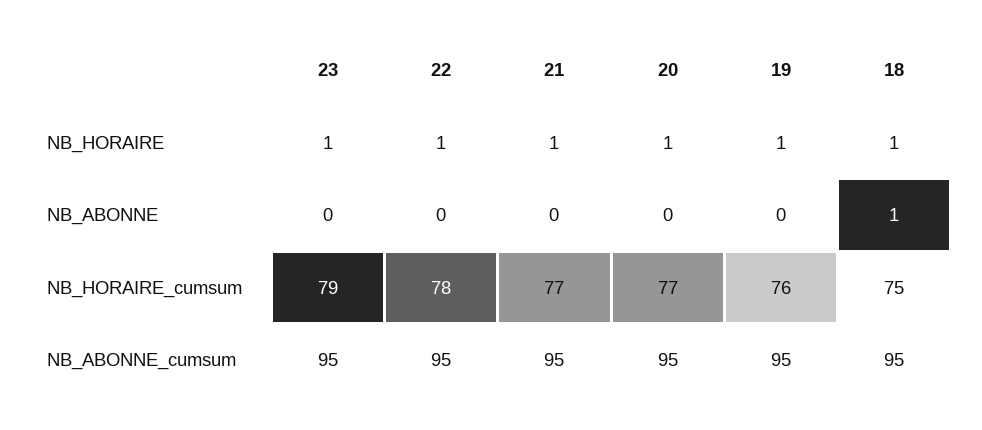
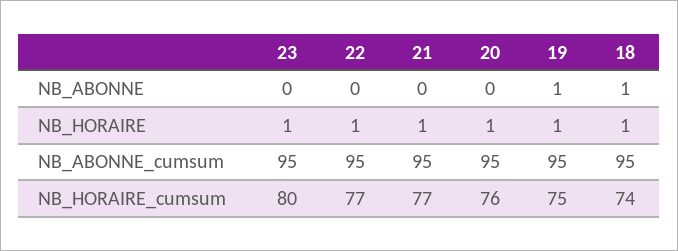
19, NB_ABONNE: 0 -> 1
23, NB_HORAIRE_cumsum: 79 -> 80
22, NB_HORAIRE_cumsum: 78 -> 77
20, NB_HORAIRE_cumsum: 77 -> 76
19, NB_HORAIRE_cumsum: 76 -> 75
18, NB_HORAIRE_cumsum: 75 -> 74

